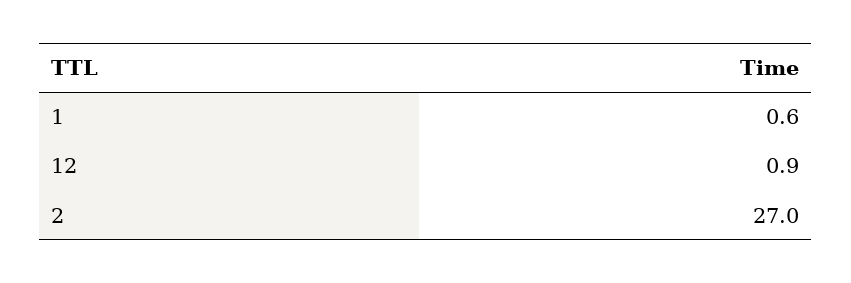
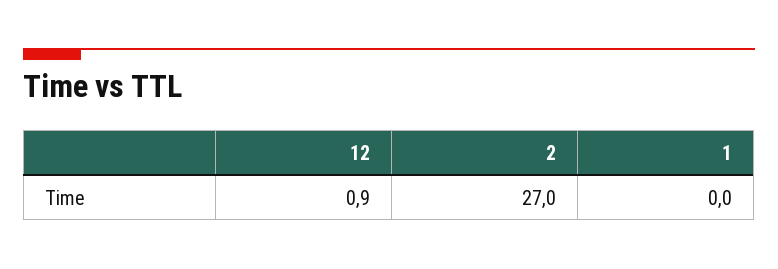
1: 0.6 -> 0

